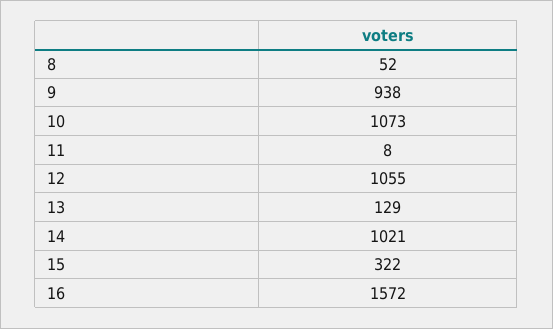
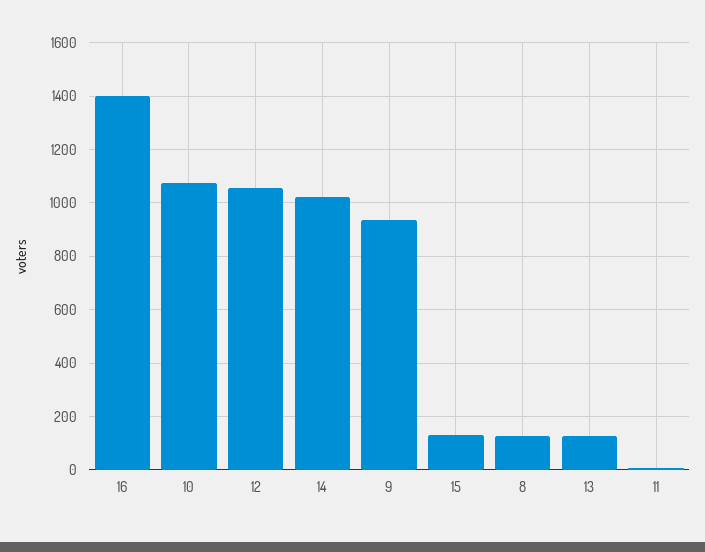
8: 52 -> 125
15: 322 -> 125
16: 1572 -> 1400

